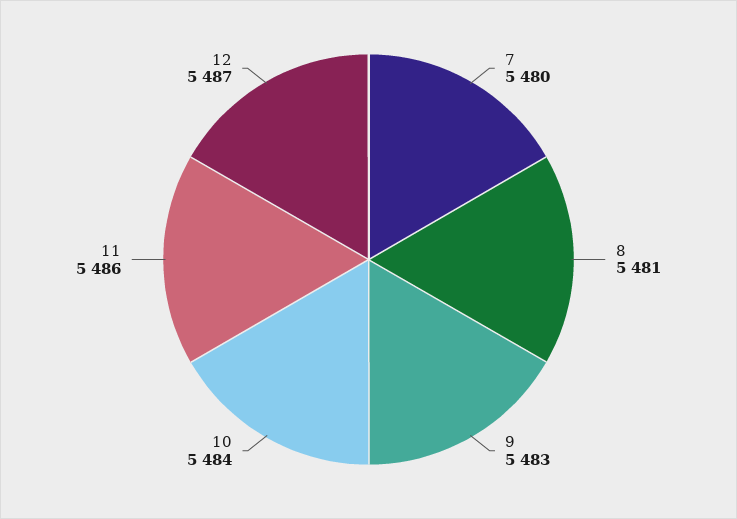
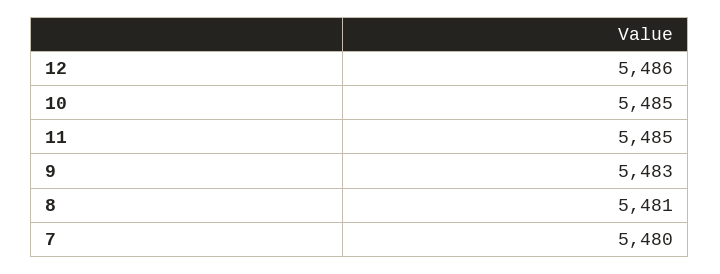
10: 5484 -> 5485
11: 5486 -> 5485
12: 5487 -> 5486

